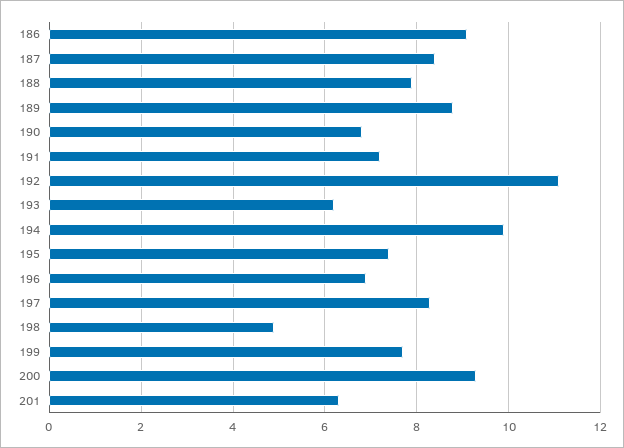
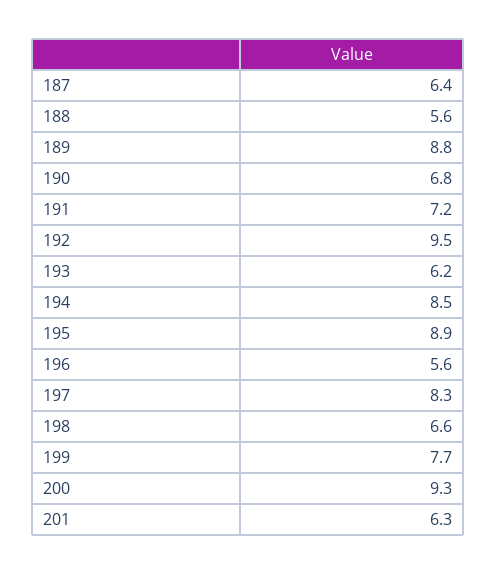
186: 9 -> none
187: 8.5 -> 6.4
188: 8 -> 5.6
192: 11 -> 9.5
194: 10 -> 8.5
195: 7.5 -> 8.9
196: 7 -> 5.6
198: 5 -> 6.6

